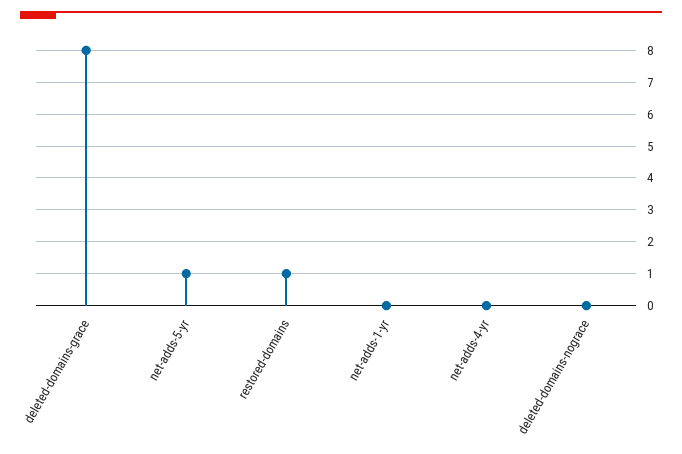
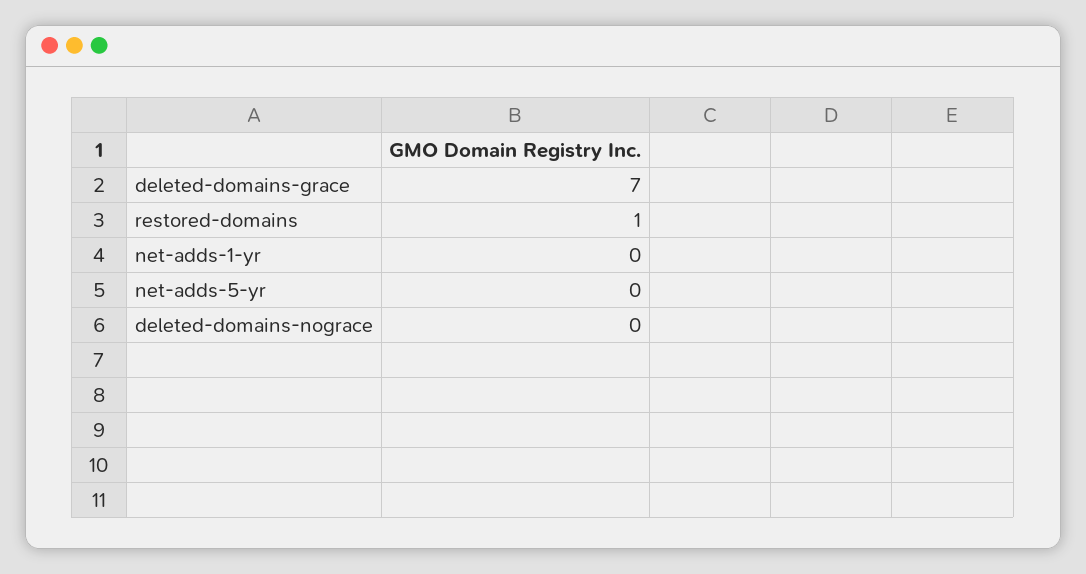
deleted-domains-grace: 8 -> 7
net-adds-5-yr: 1 -> 0
net-adds-4-yr: 0 -> none

